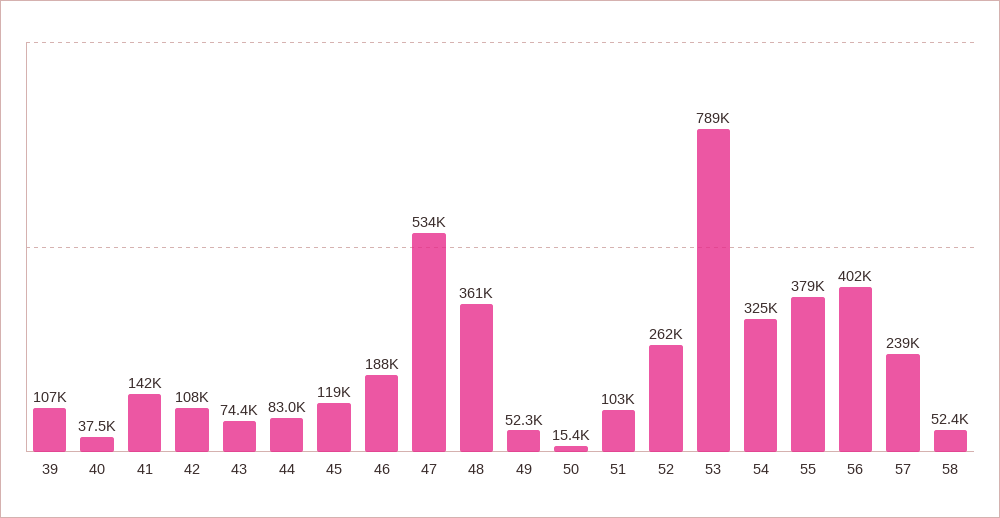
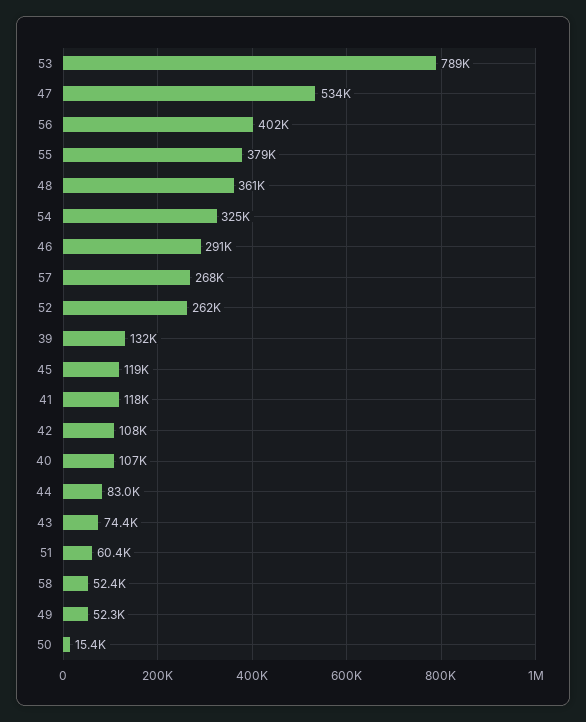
39: 107000 -> 132000
40: 37500 -> 107000
41: 142000 -> 118000
46: 188000 -> 291000
51: 103000 -> 60400
57: 239000 -> 268000

